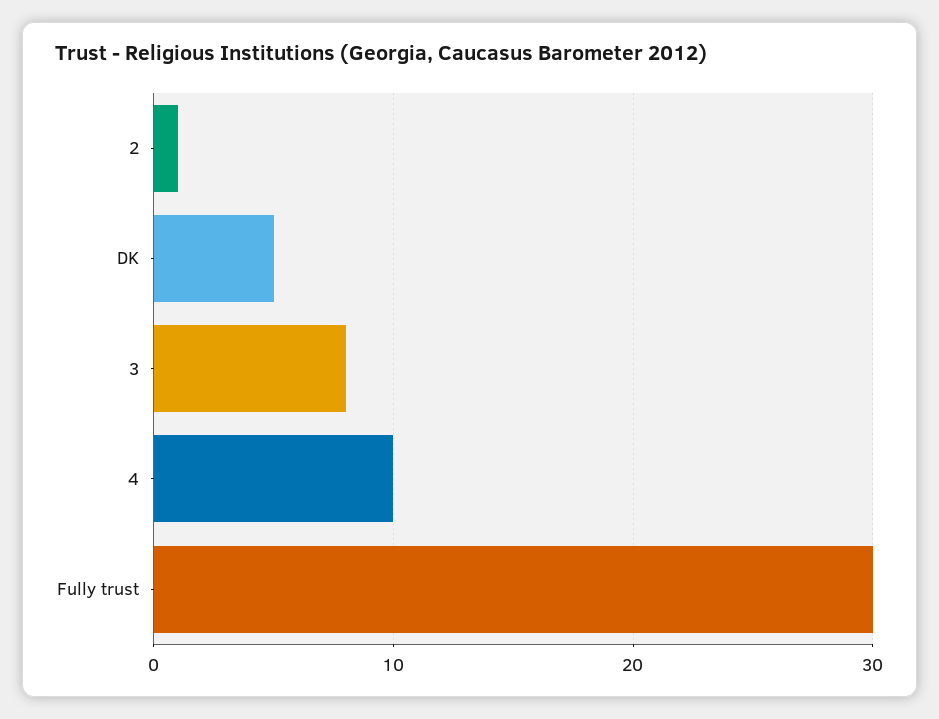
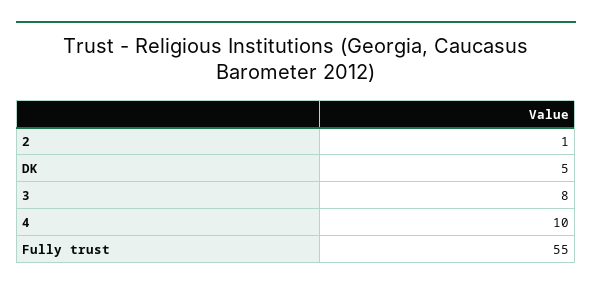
Fully trust: 30 -> 55

